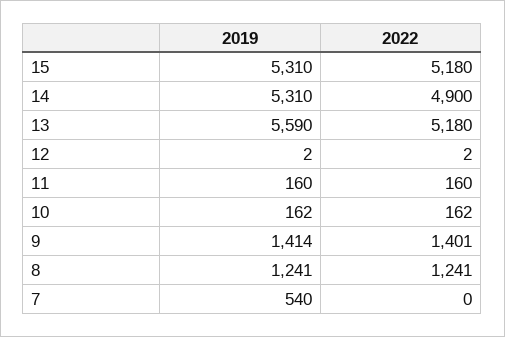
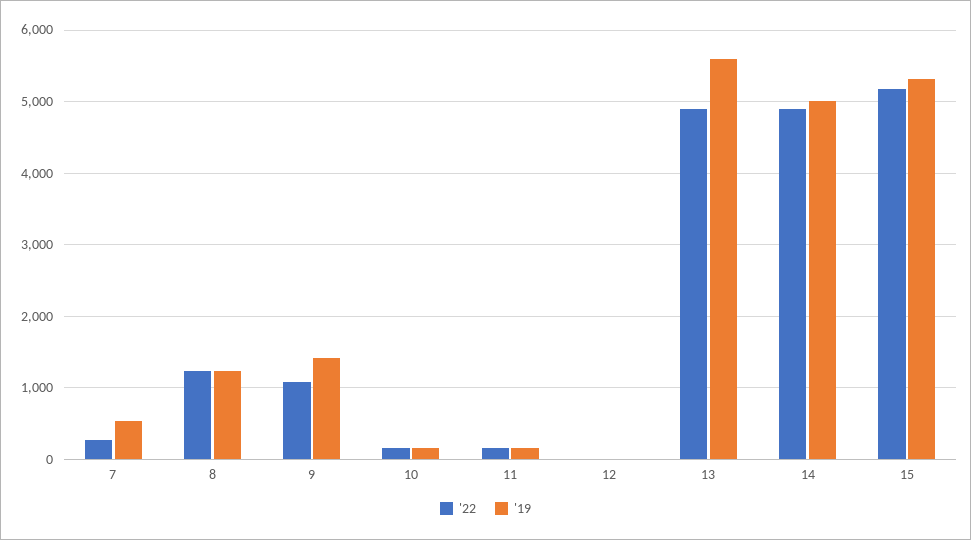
2019, 14: 5310 -> 5000
2022, 13: 5180 -> 4900
2022, 9: 1401 -> 1100
2022, 7: 0 -> 300

